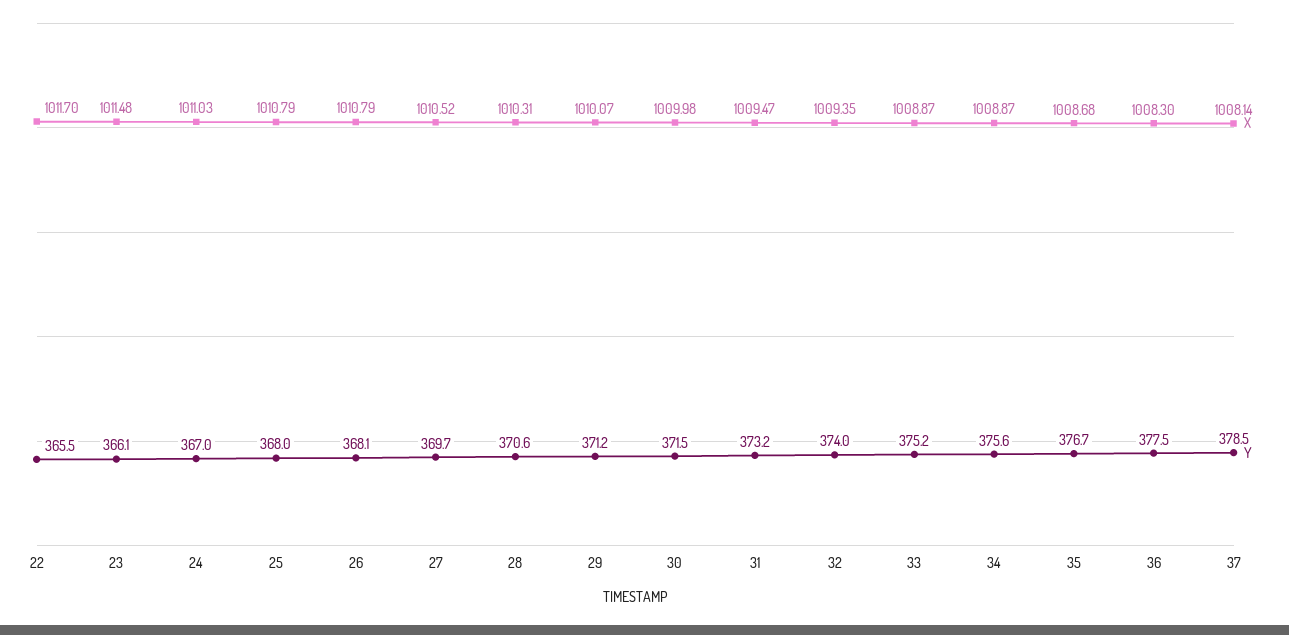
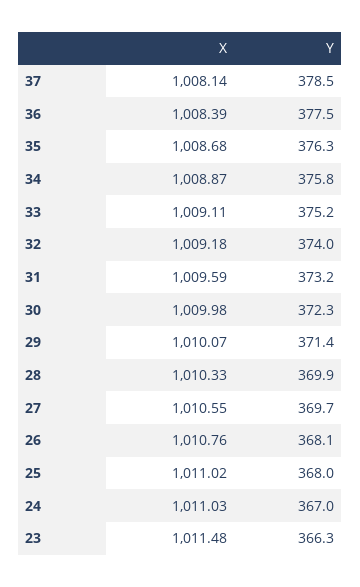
X, 22: 1011.7 -> none
Y, 22: 365.5 -> none
Y, 23: 366.1 -> 366.3
X, 25: 1010.79 -> 1011.02
X, 26: 1010.79 -> 1010.76
X, 27: 1010.52 -> 1010.55
X, 28: 1010.31 -> 1010.33
Y, 28: 370.6 -> 369.9
Y, 29: 371.2 -> 371.4
Y, 30: 371.5 -> 372.3
X, 31: 1009.47 -> 1009.59
X, 32: 1009.35 -> 1009.18
X, 33: 1008.87 -> 1009.11
Y, 34: 375.6 -> 375.8
Y, 35: 376.7 -> 376.3
X, 36: 1008.3 -> 1008.39

